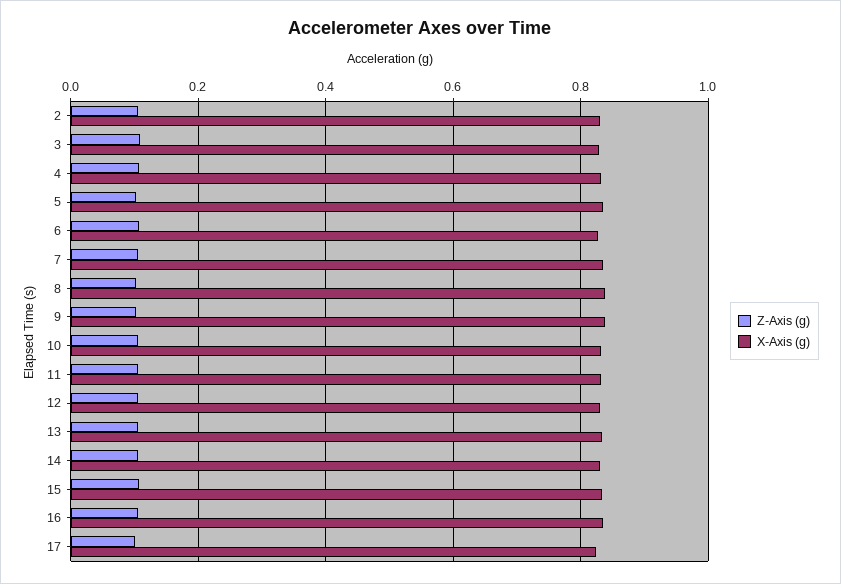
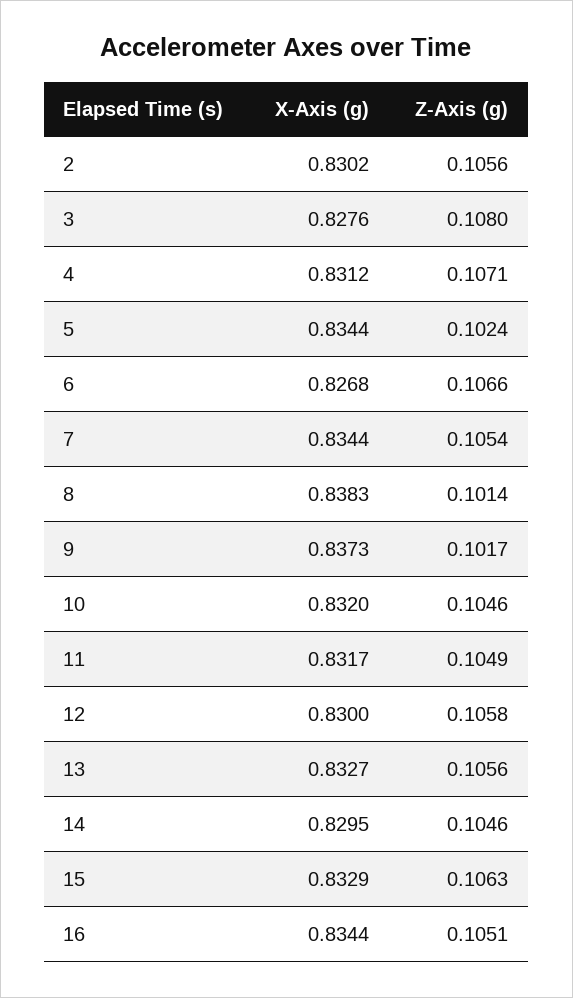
Z-Axis (g), 17: 0.1 -> none
X-Axis (g), 17: 0.82 -> none

